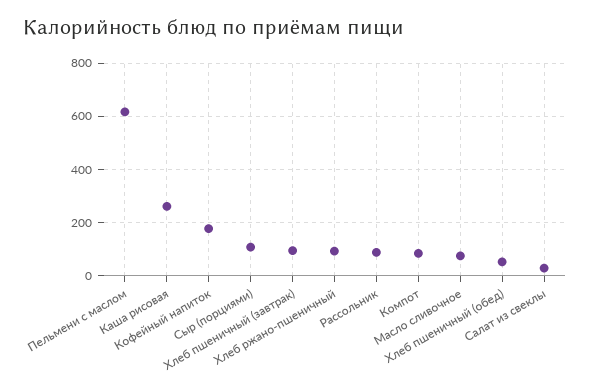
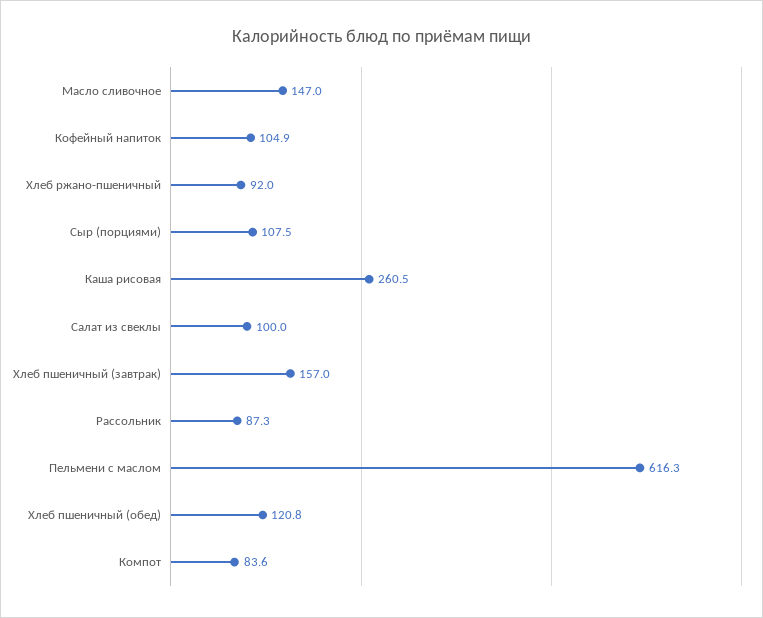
Кофейный напиток: 175 -> 104.9
Хлеб пшеничный (завтрак): 100 -> 157
Масло сливочное: 75 -> 147
Хлеб пшеничный (обед): 50 -> 120.8
Салат из свеклы: 25 -> 100

